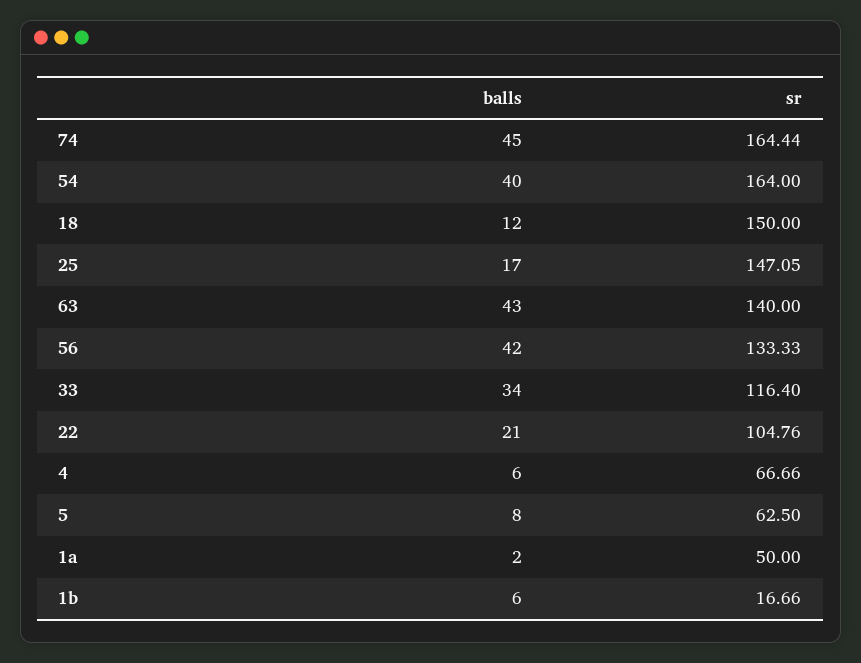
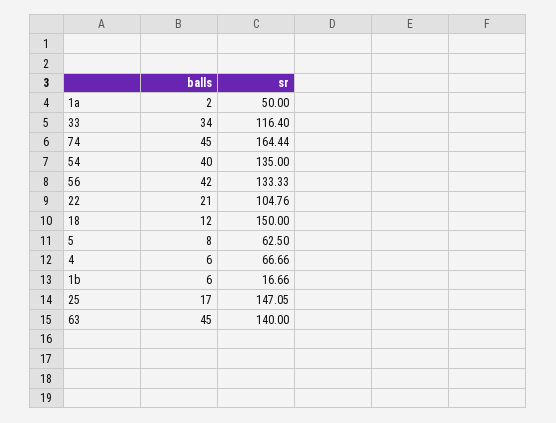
sr, 54: 164 -> 135
balls, 63: 43 -> 45

